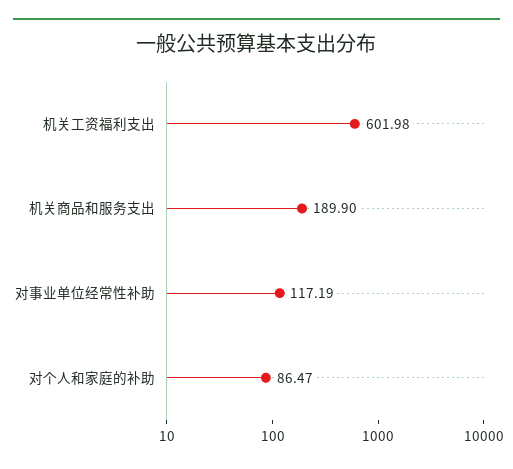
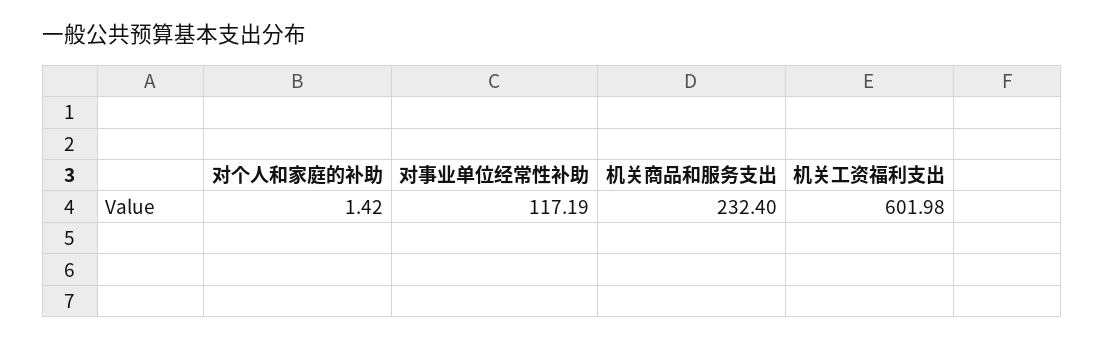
机关商品和服务支出: 189.9 -> 232.4
对个人和家庭的补助: 86.47 -> 1.42

